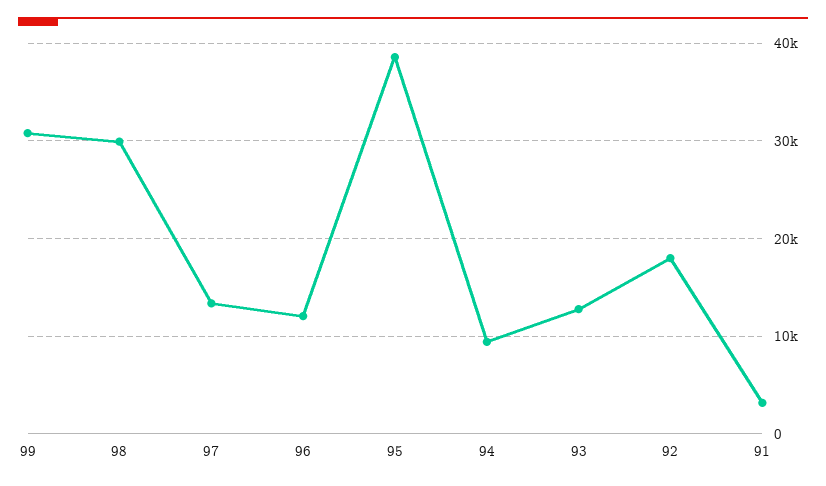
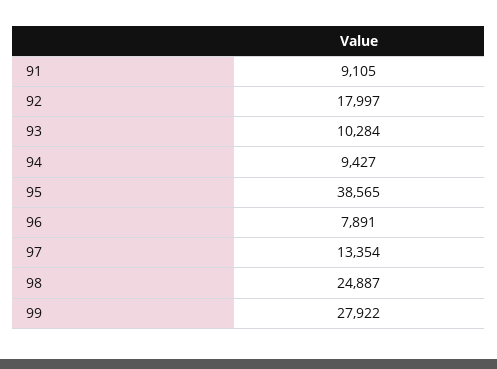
99: 31000 -> 27922
98: 30000 -> 24887
96: 12000 -> 7891
93: 13000 -> 10284
91: 3000 -> 9105

